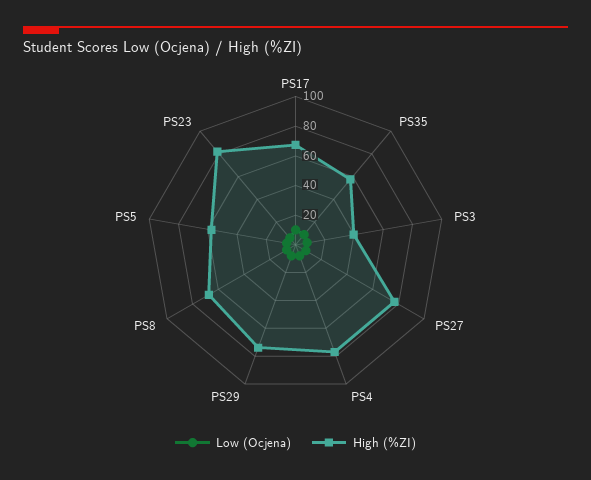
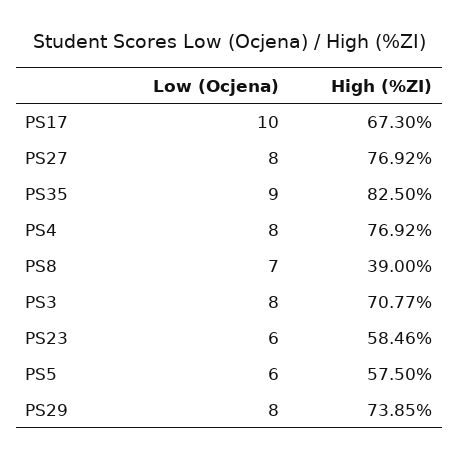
High (%ZI), PS35: 60 -> 82.5
High (%ZI), PS3: 40 -> 70.77
High (%ZI), PS8: 70 -> 39
High (%ZI), PS23: 80 -> 58.46

